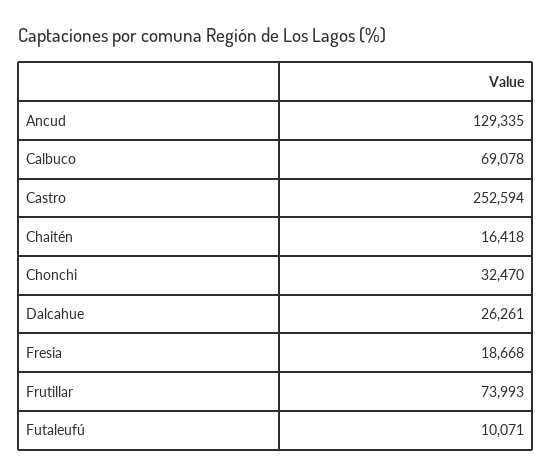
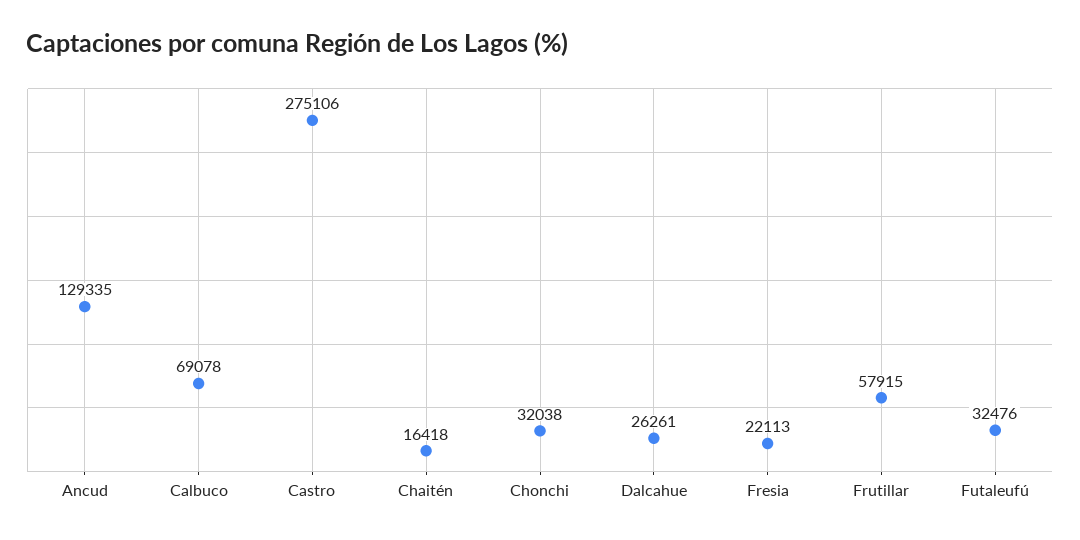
Castro: 252594 -> 275106
Chonchi: 32470 -> 32038
Fresia: 18668 -> 22113
Frutillar: 73993 -> 57915
Futaleufú: 10071 -> 32476

